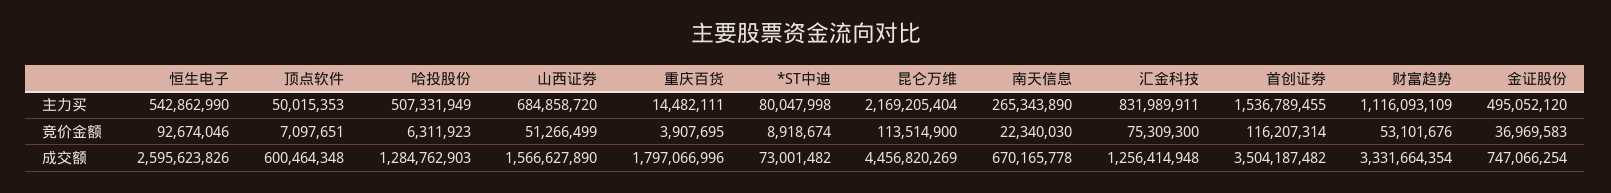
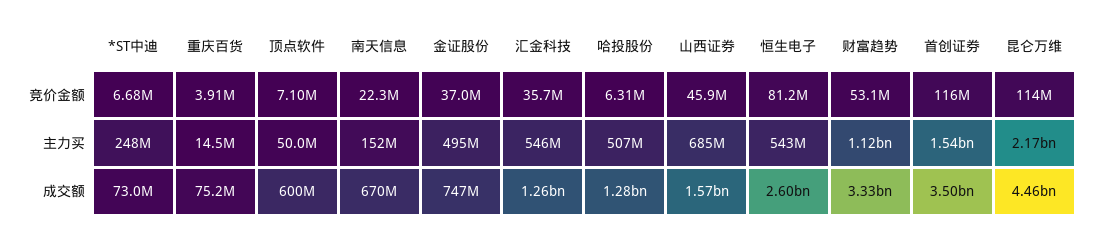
*ST中迪, 主力买: 80047998 -> 248000000
南天信息, 主力买: 265343890 -> 152000000
汇金科技, 主力买: 831989911 -> 546000000
恒生电子, 竞价金额: 92674046 -> 81200000
山西证券, 竞价金额: 51266499 -> 45900000
*ST中迪, 竞价金额: 8918674 -> 6680000
汇金科技, 竞价金额: 75309300 -> 35700000
重庆百货, 成交额: 1797066996 -> 75200000

